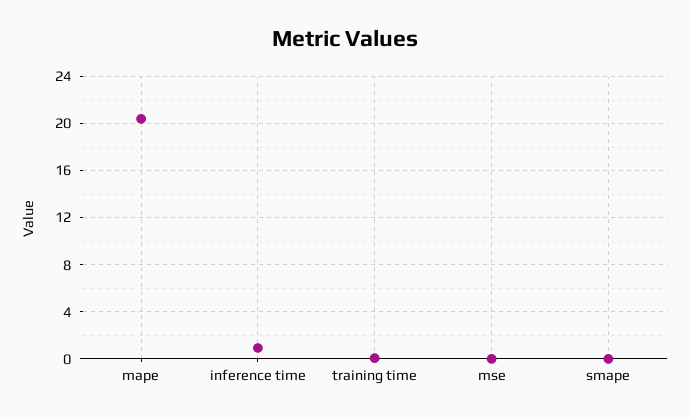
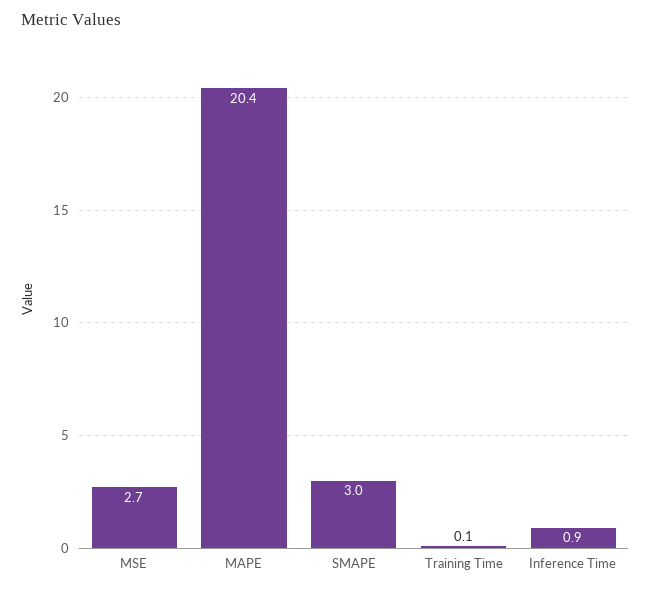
mse: 0 -> 2.7
smape: 0 -> 3

